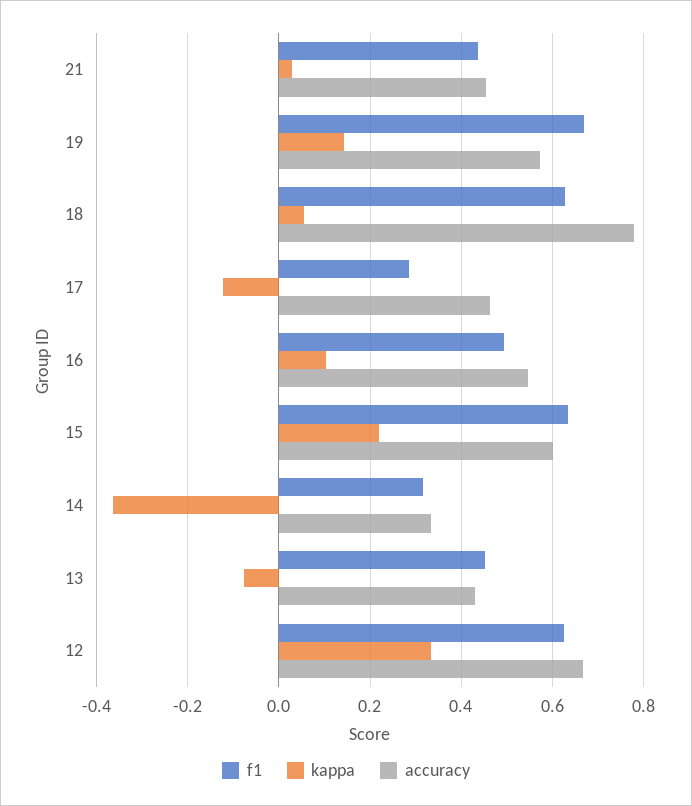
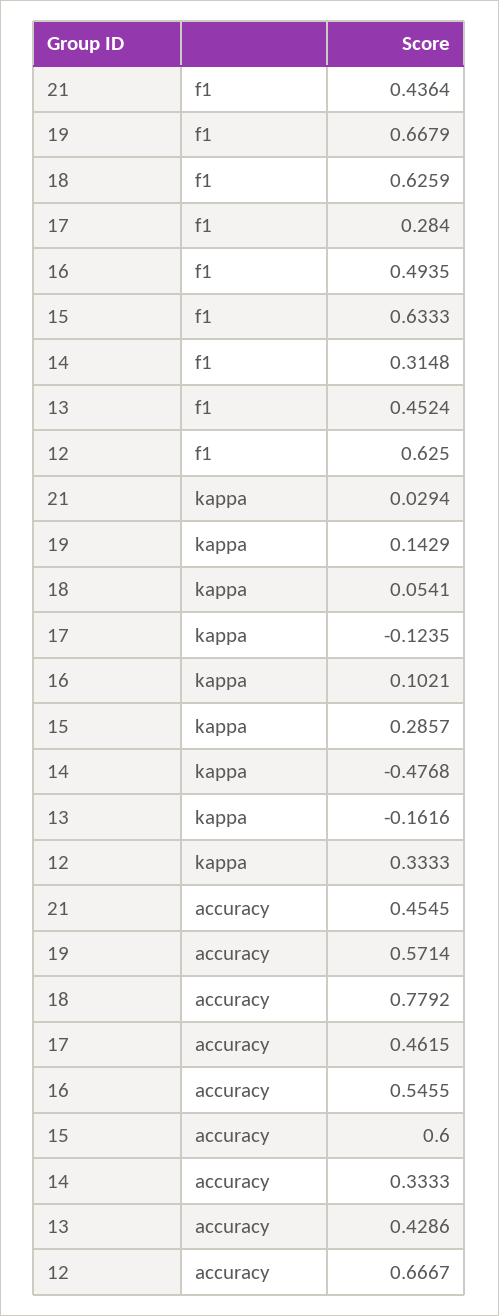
kappa, 15: 0.22 -> 0.2857
kappa, 14: -0.36 -> -0.4768
kappa, 13: -0.08 -> -0.1616

